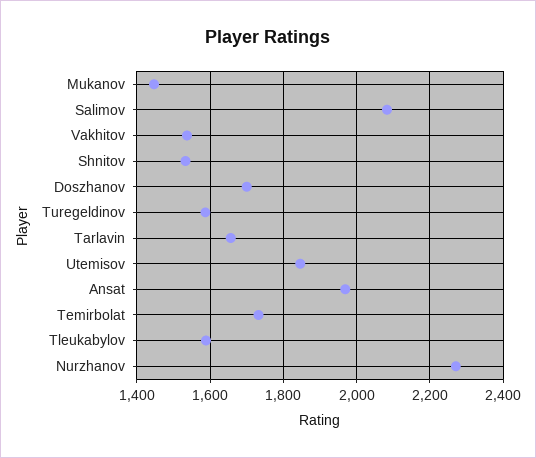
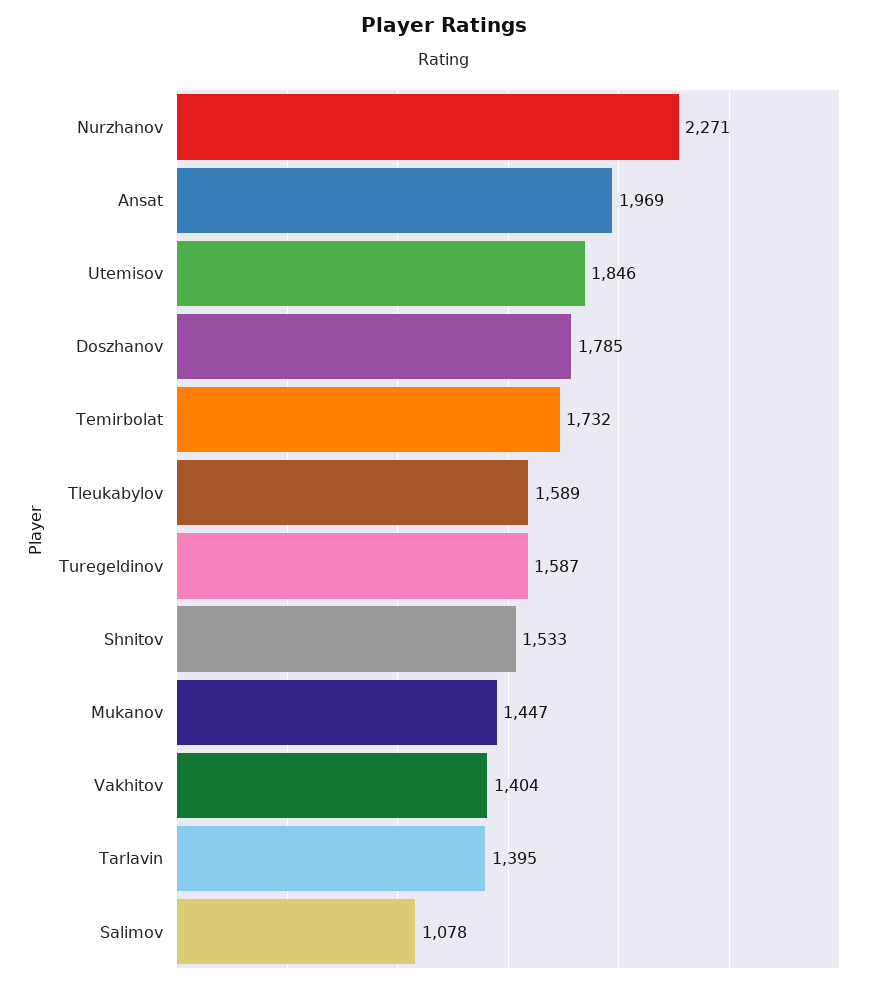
Salimov: 2080 -> 1078
Vakhitov: 1540 -> 1404
Doszhanov: 1700 -> 1785
Tarlavin: 1660 -> 1395

